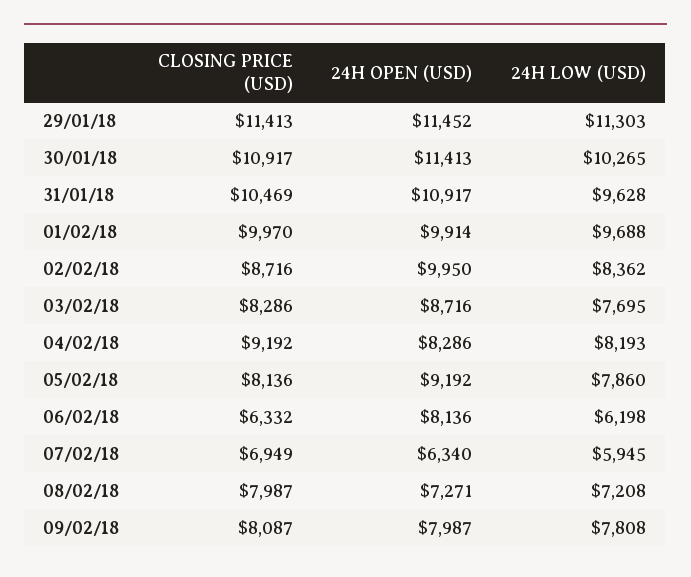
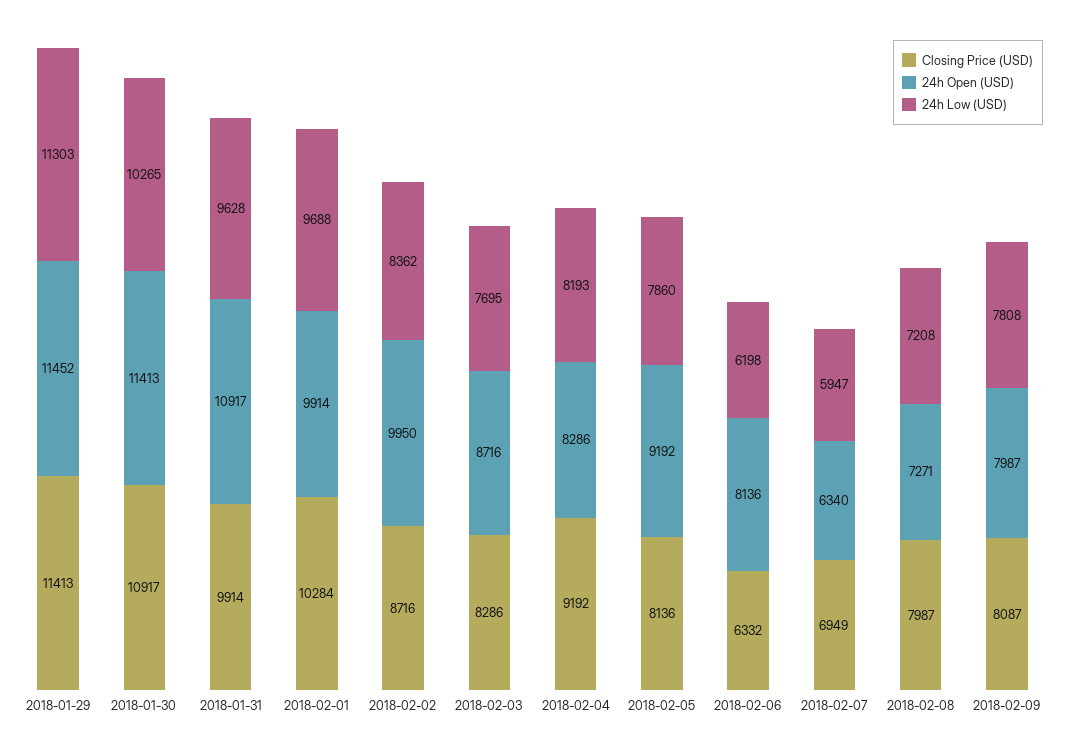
CLOSING PRICE (USD), 31/01/18: 10469 -> 9914
CLOSING PRICE (USD), 01/02/18: 9970 -> 10284
24H LOW (USD), 07/02/18: 5945 -> 5947

